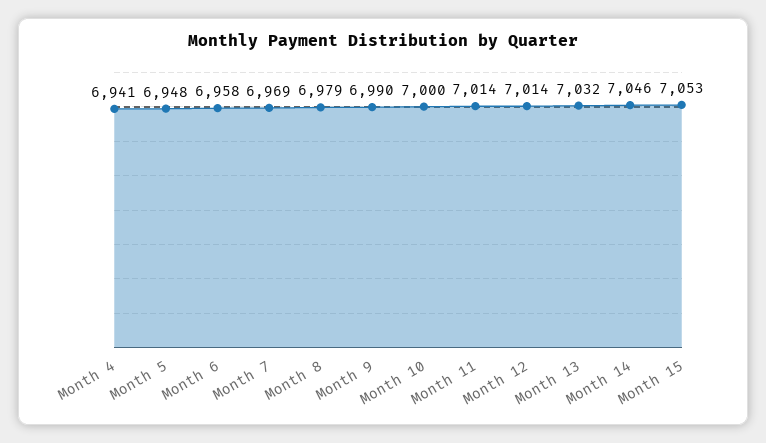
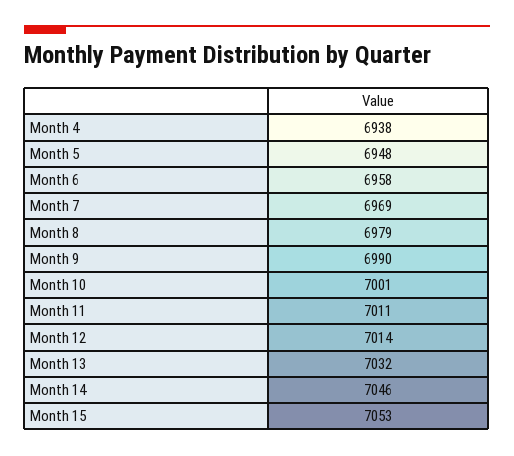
Month 4: 6941 -> 6938
Month 10: 7000 -> 7001
Month 11: 7014 -> 7011

